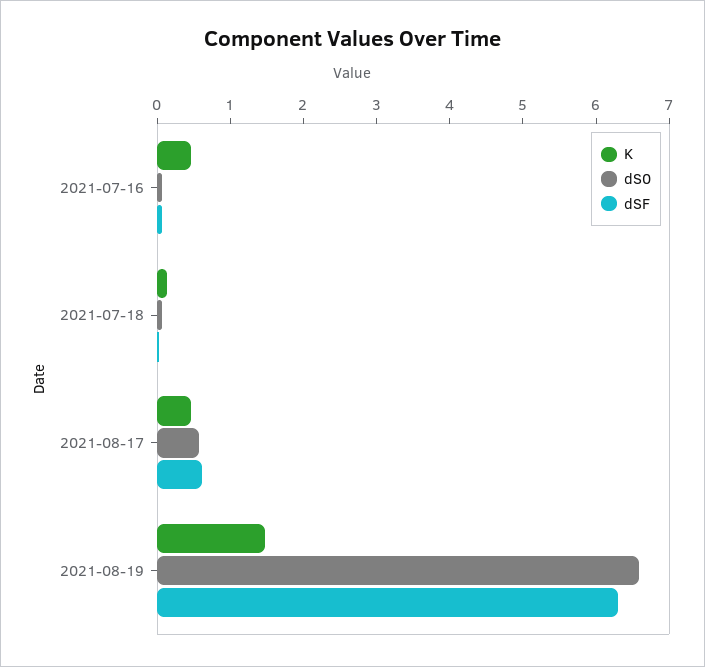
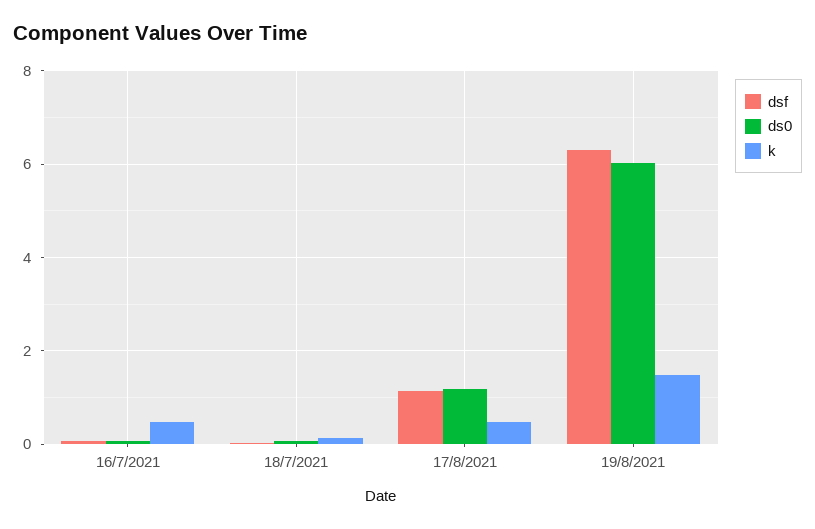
dS0, 2021-08-17: 0.6 -> 1.2
dSF, 2021-08-17: 0.6 -> 1.2
dS0, 2021-08-19: 6.6 -> 6

